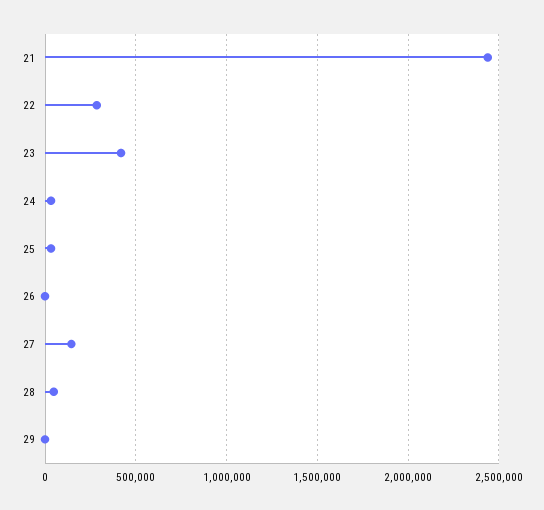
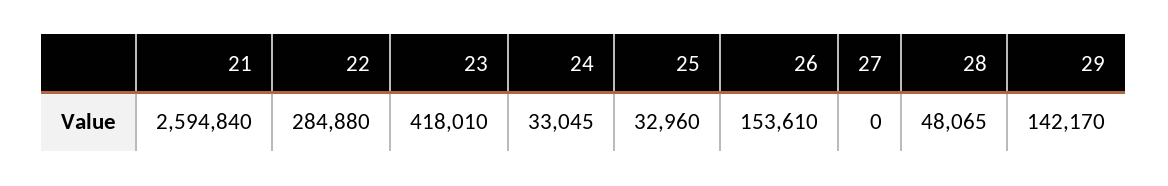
21: 2450000 -> 2594840
26: 0 -> 153610
27: 150000 -> 0
29: 0 -> 142170

